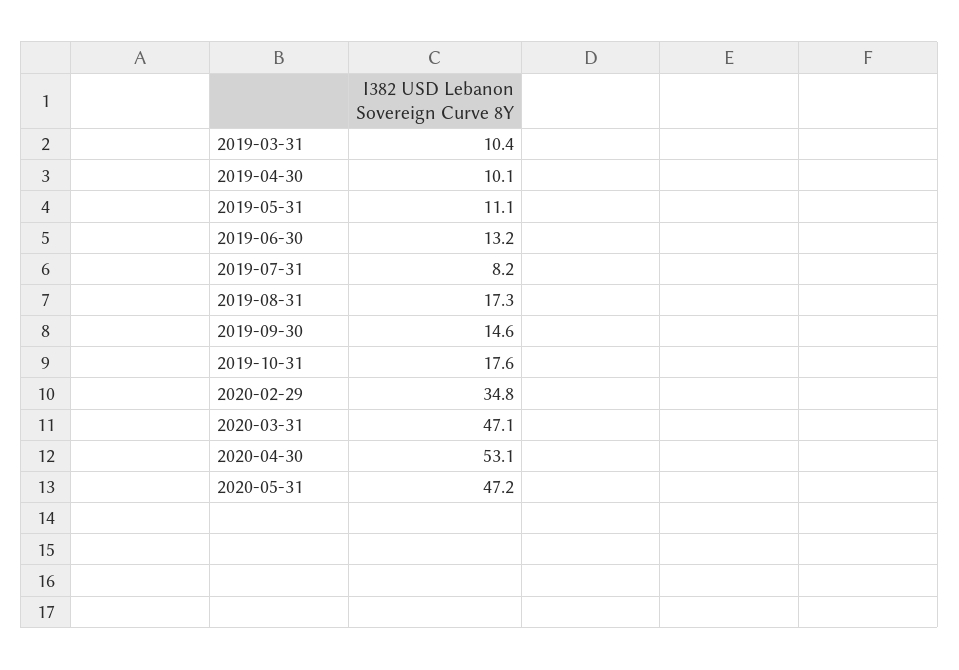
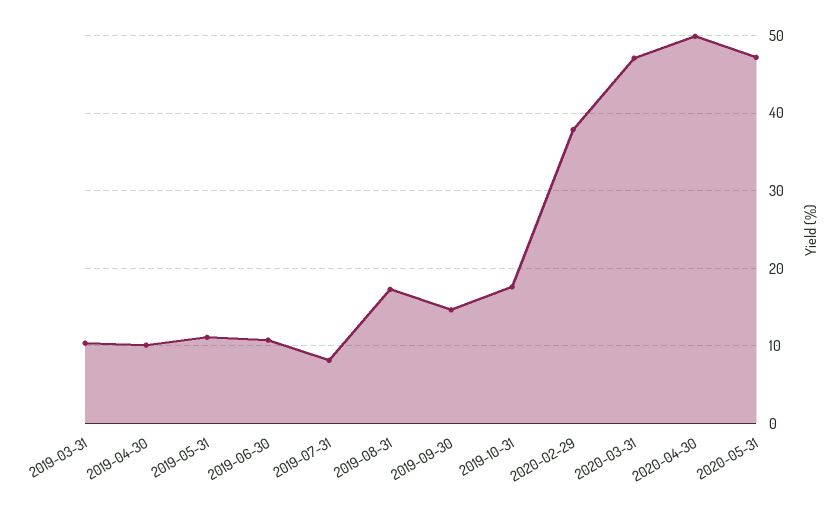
2019-06-30: 13.2 -> 11
2020-02-29: 34.8 -> 38
2020-04-30: 53.1 -> 50

